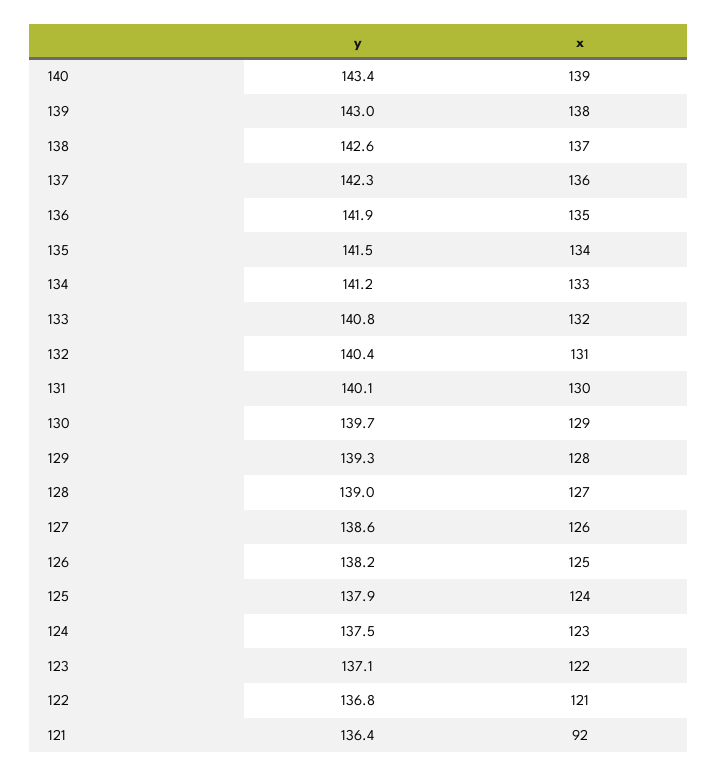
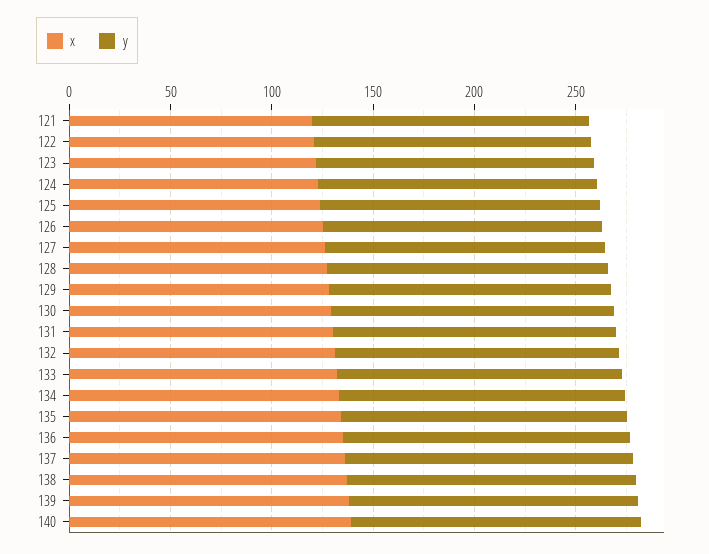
x, 121: 92 -> 120

